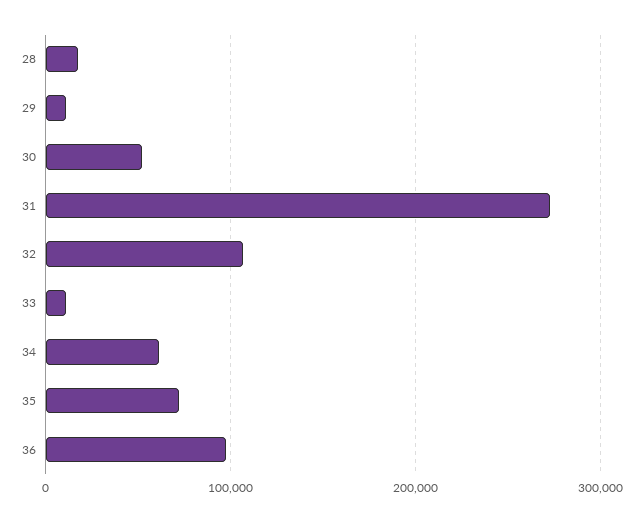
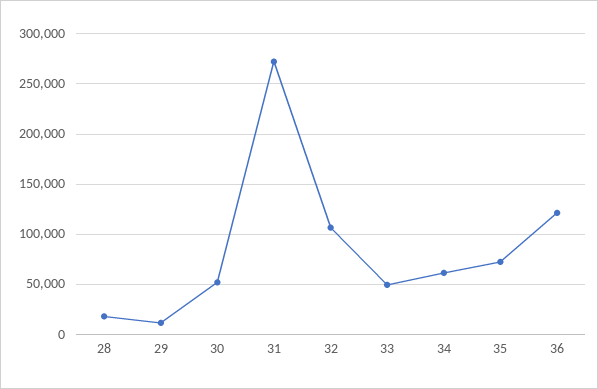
33: 10000 -> 50000
36: 100000 -> 120000

